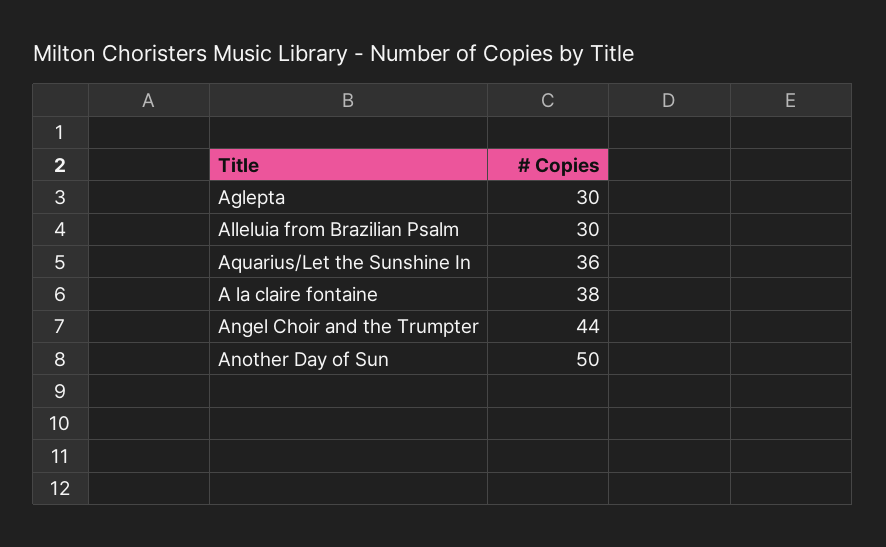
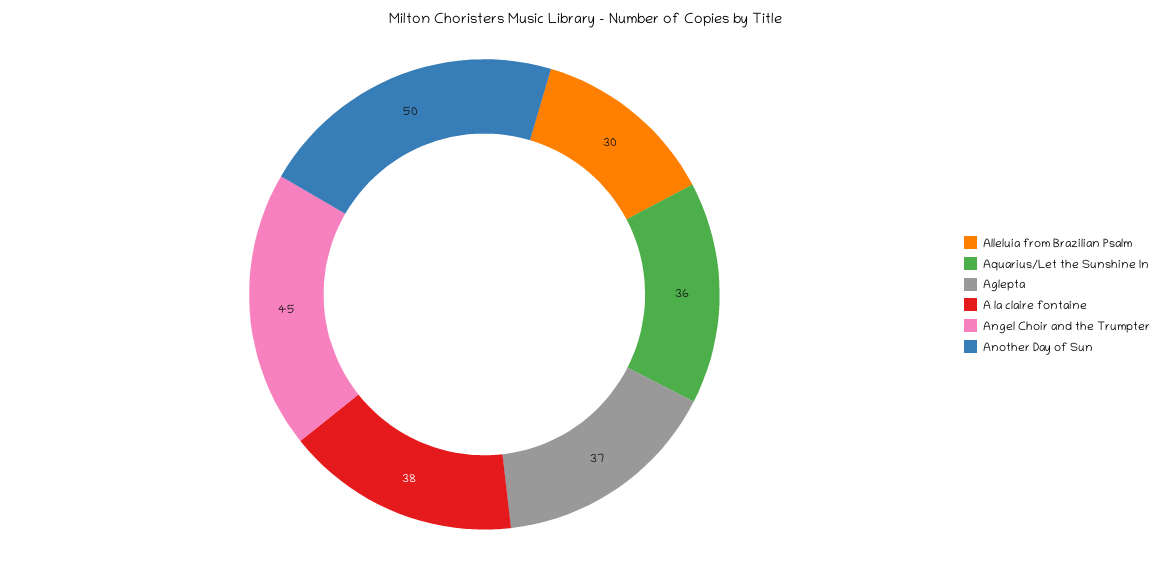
Aglepta: 30 -> 37
Angel Choir and the Trumpter: 44 -> 45

